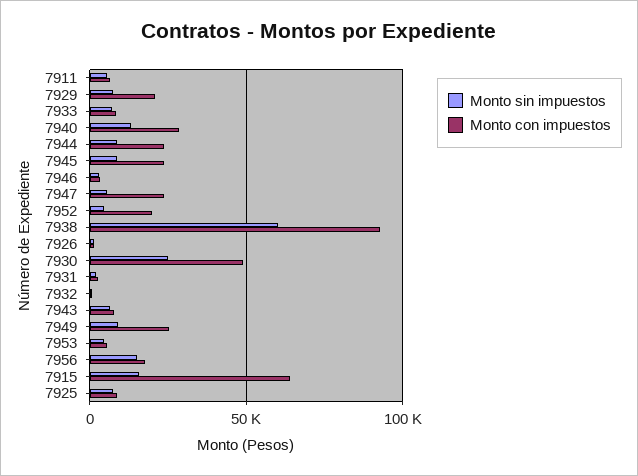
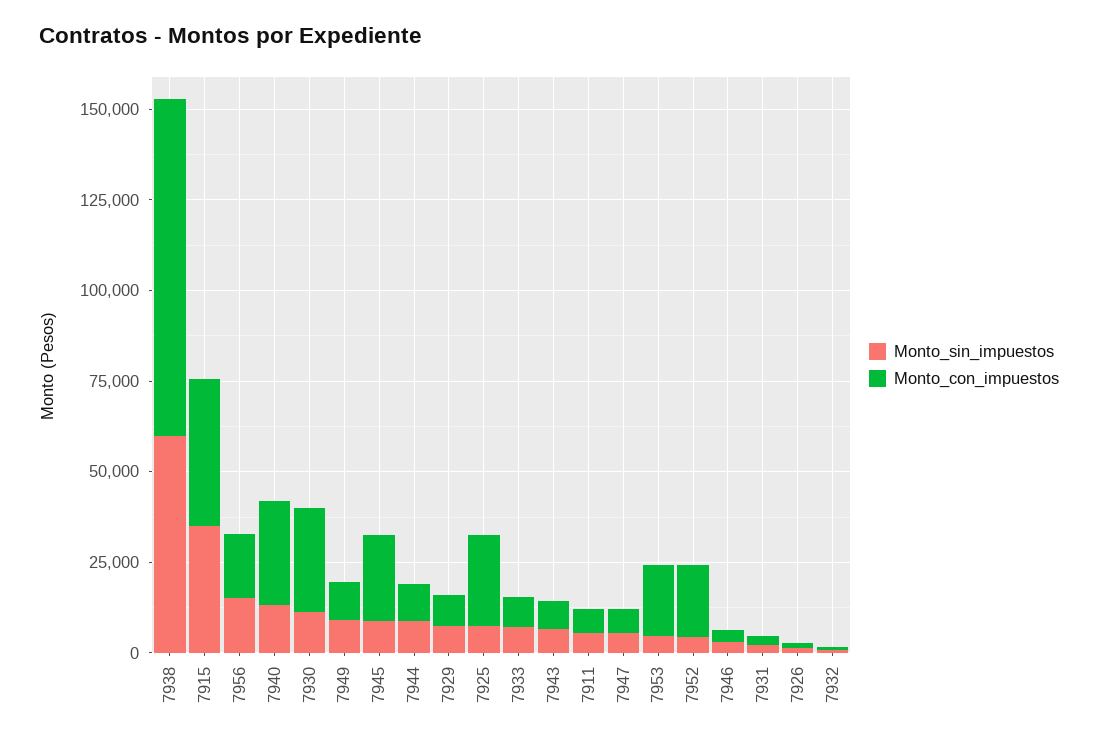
Monto con impuestos, 7929: 20000 -> 10000
Monto con impuestos, 7944: 25000 -> 10000
Monto con impuestos, 7947: 25000 -> 5000
Monto sin impuestos, 7930: 25000 -> 10000
Monto con impuestos, 7930: 50000 -> 30000
Monto con impuestos, 7949: 25000 -> 10000
Monto con impuestos, 7953: 5000 -> 20000
Monto sin impuestos, 7915: 15000 -> 35000
Monto con impuestos, 7915: 65000 -> 40000
Monto con impuestos, 7925: 10000 -> 25000

